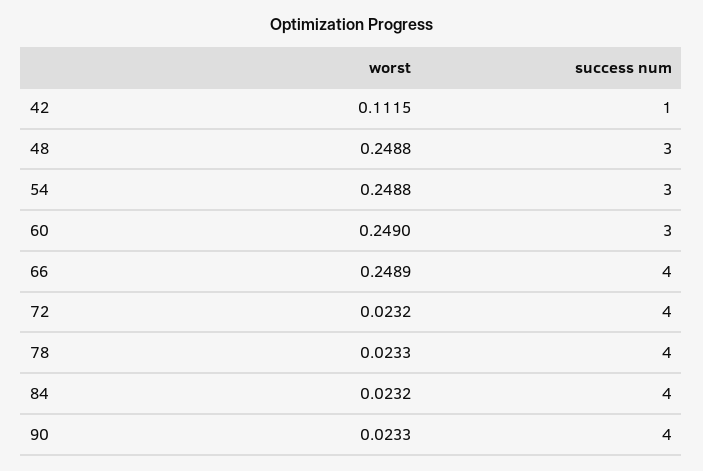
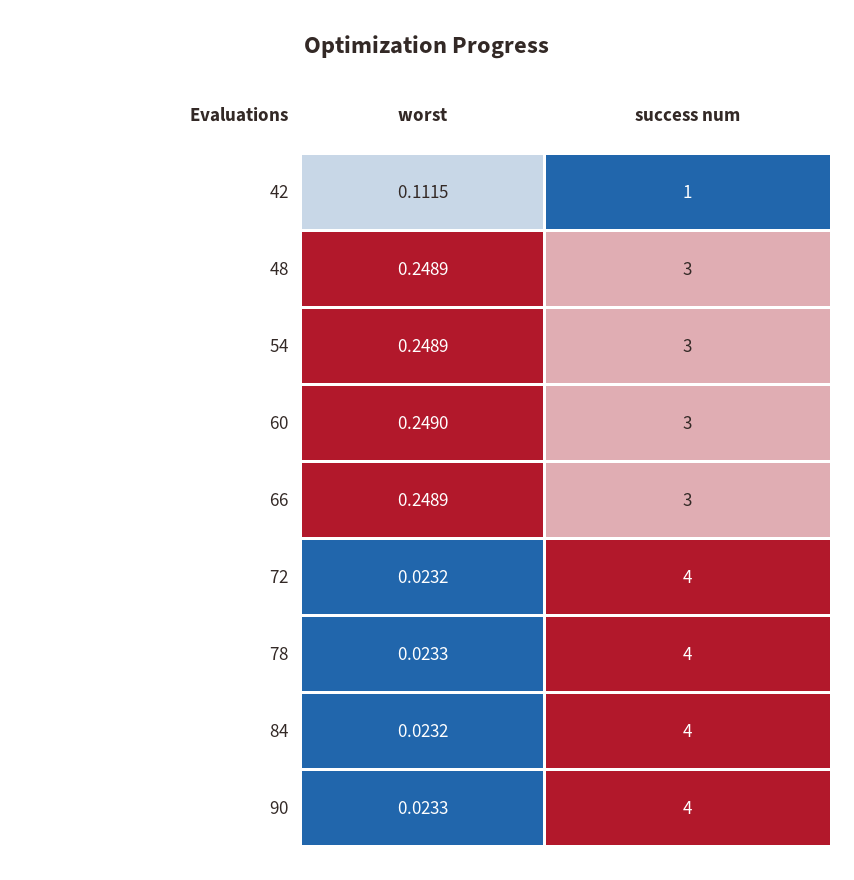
worst, 48: 0.2488 -> 0.2489
worst, 54: 0.2488 -> 0.2489
success num, 66: 4 -> 3

